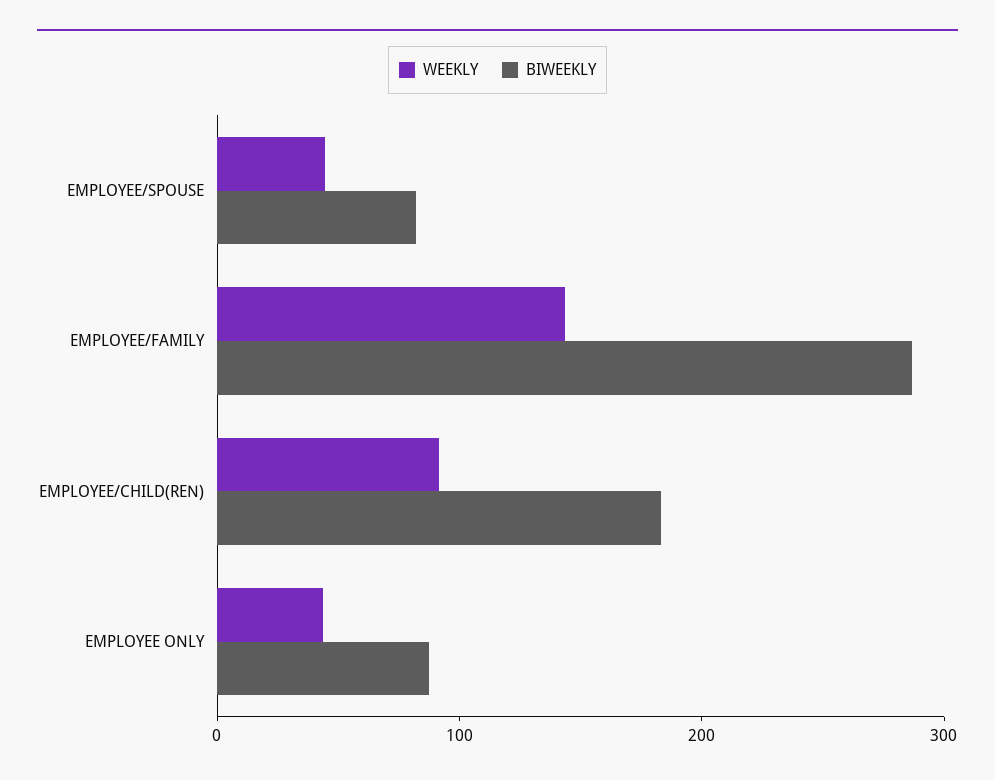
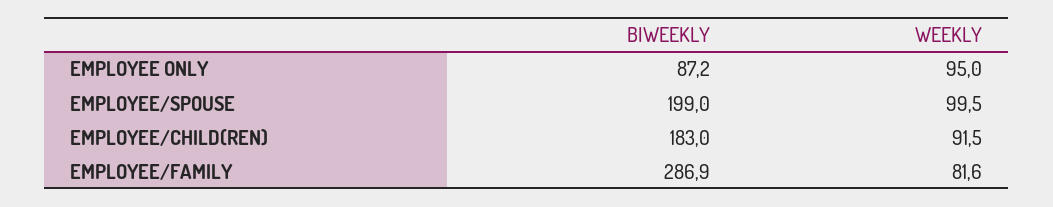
WEEKLY, EMPLOYEE/SPOUSE: 40 -> 99.5
BIWEEKLY, EMPLOYEE/SPOUSE: 80 -> 199
WEEKLY, EMPLOYEE/FAMILY: 140 -> 81.6
WEEKLY, EMPLOYEE ONLY: 40 -> 95

